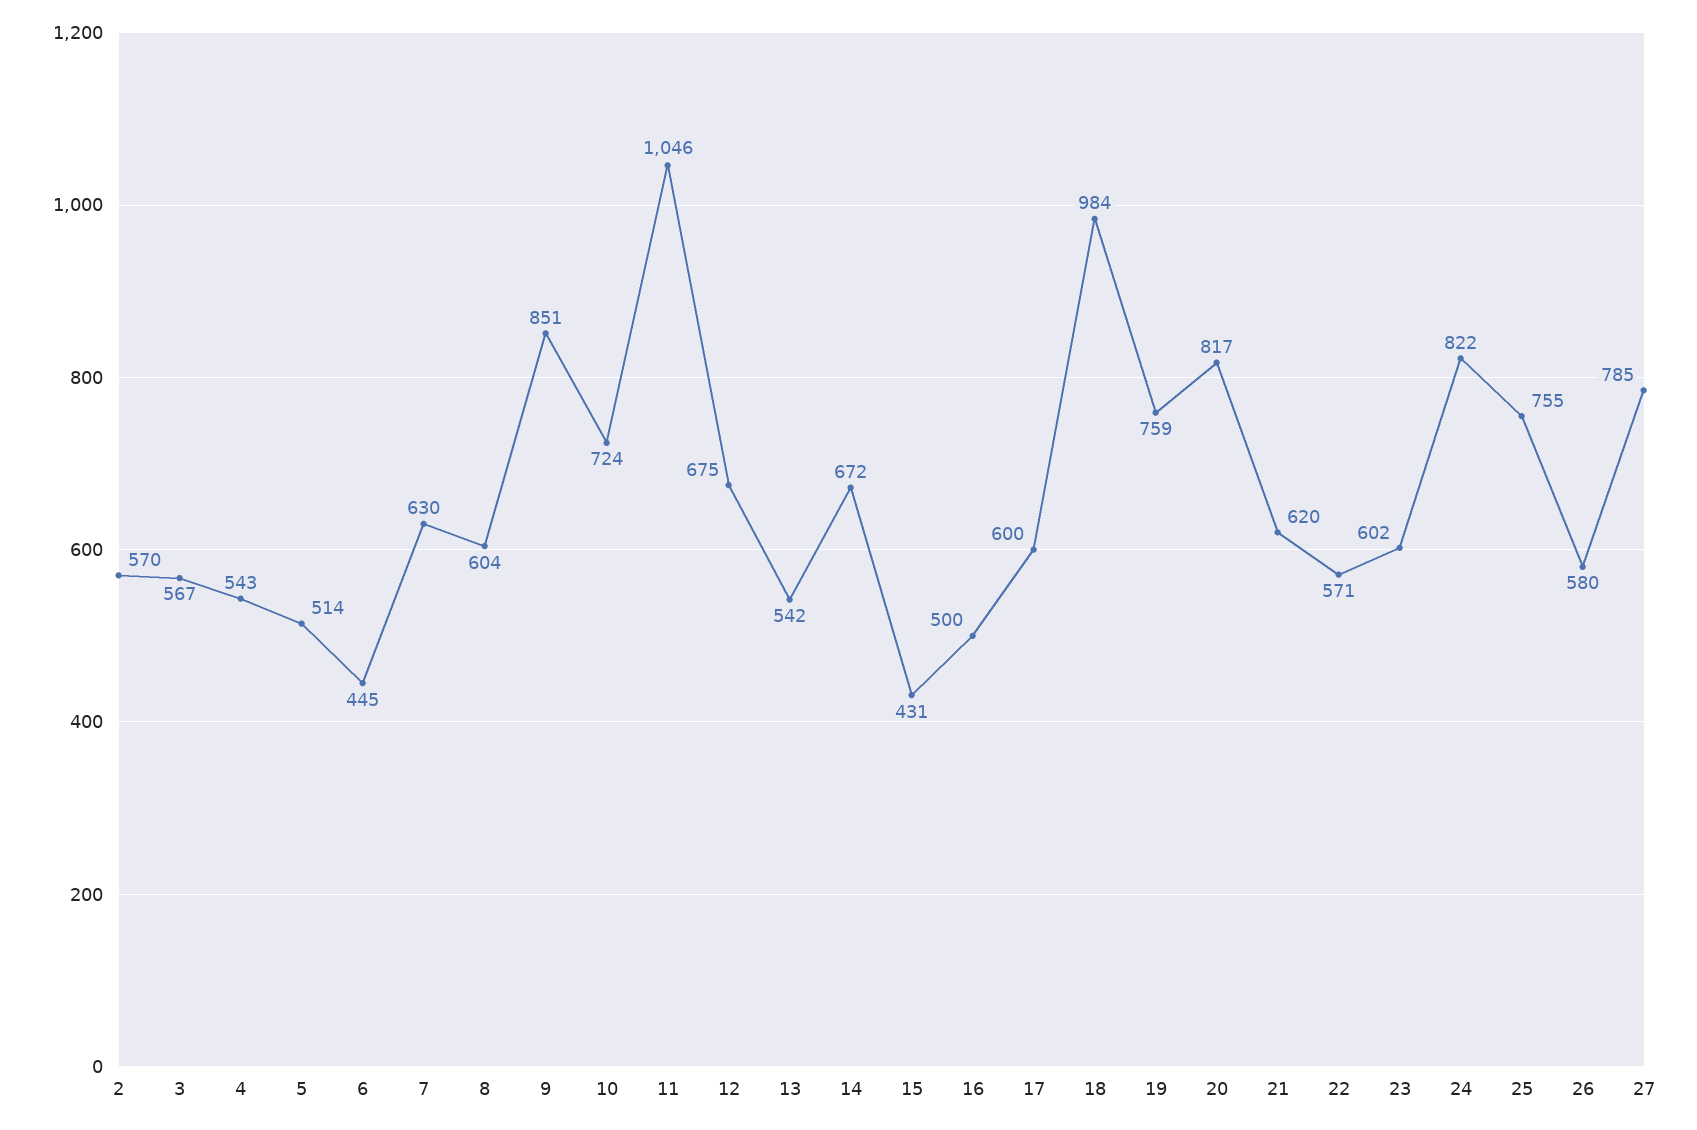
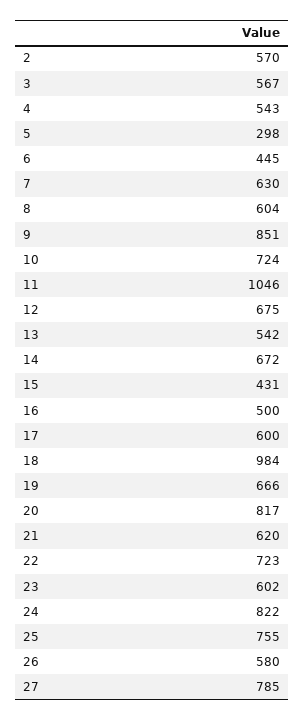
5: 514 -> 298
19: 759 -> 666
22: 571 -> 723

